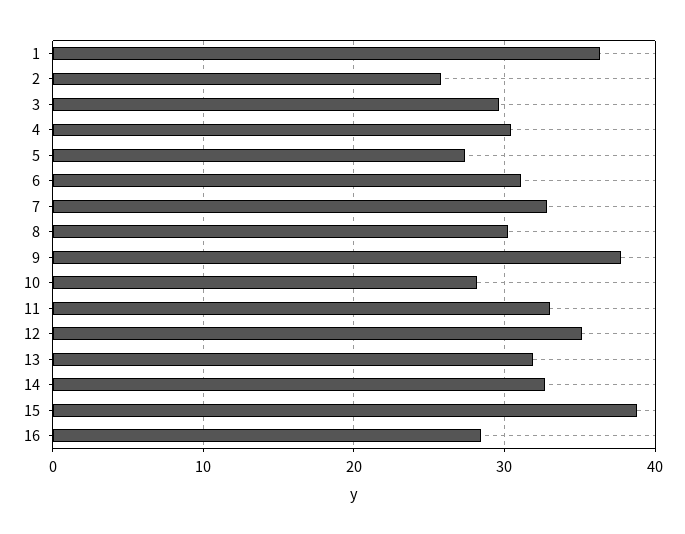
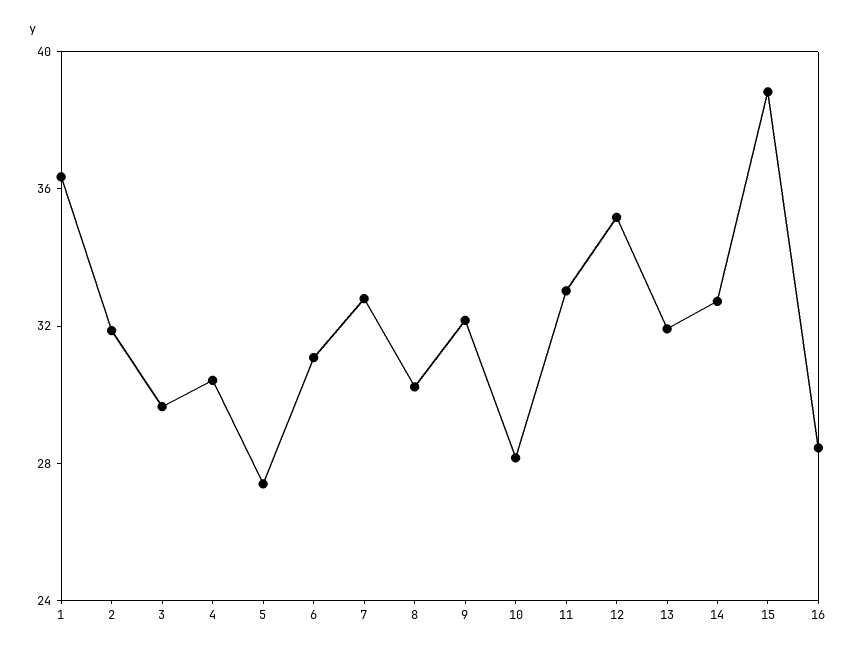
2: 26 -> 32
9: 38 -> 32

